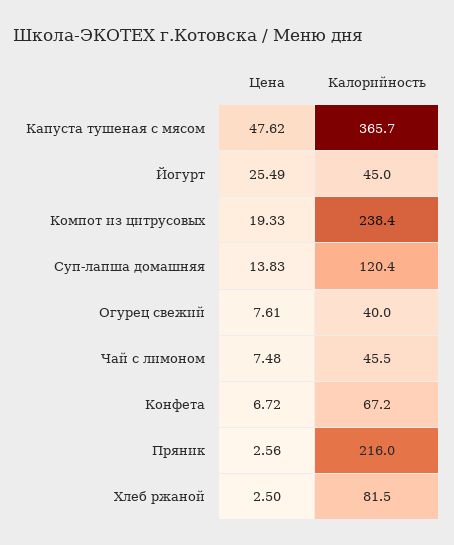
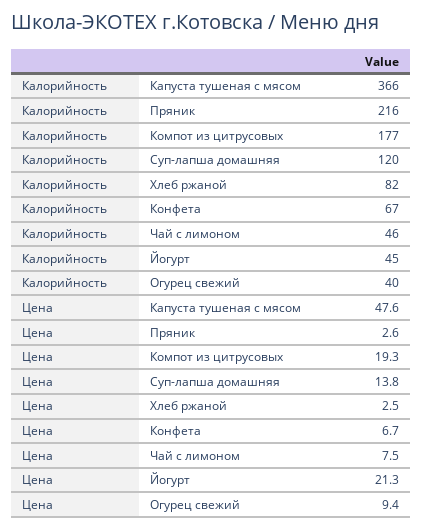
Цена, Йогурт: 25.49 -> 21.3
Калорийность, Компот из цитрусовых: 238.4 -> 177
Цена, Огурец свежий: 7.61 -> 9.4

